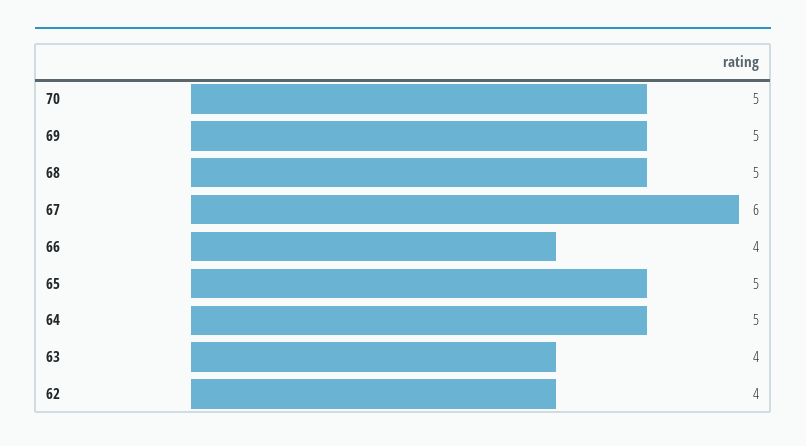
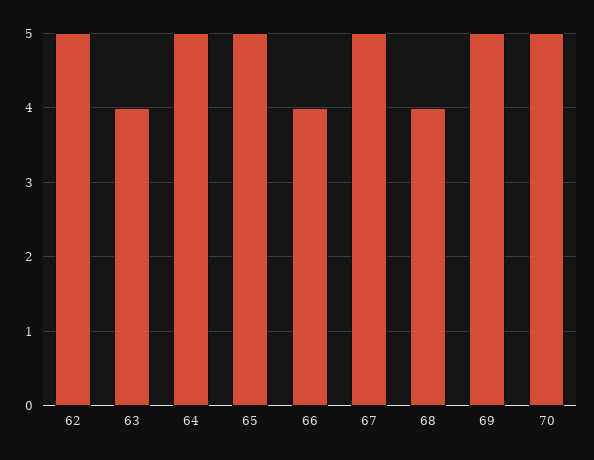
68: 5 -> 4
67: 6 -> 5
62: 4 -> 5

